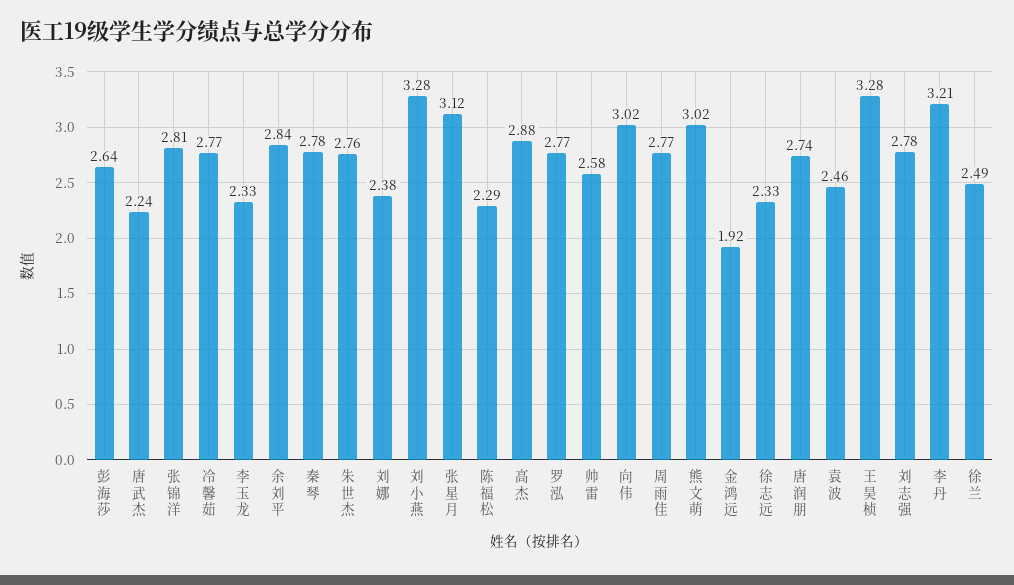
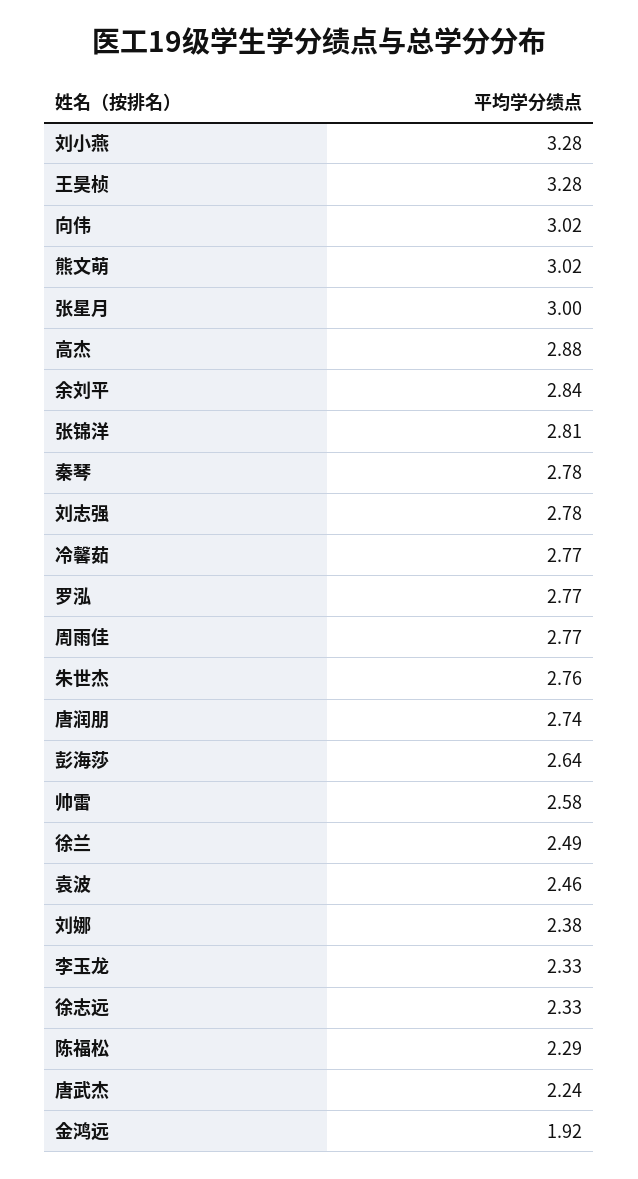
张星月: 3.12 -> 3
李丹: 3.21 -> none

